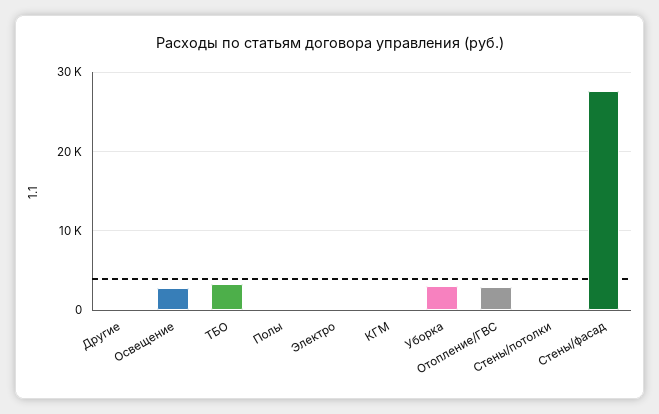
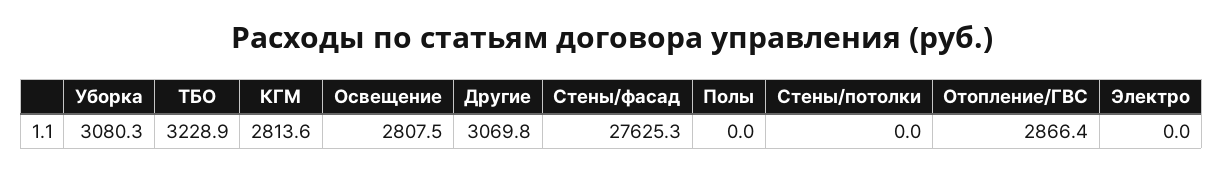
Другие: 0 -> 3069.8
КГМ: 0 -> 2813.6

